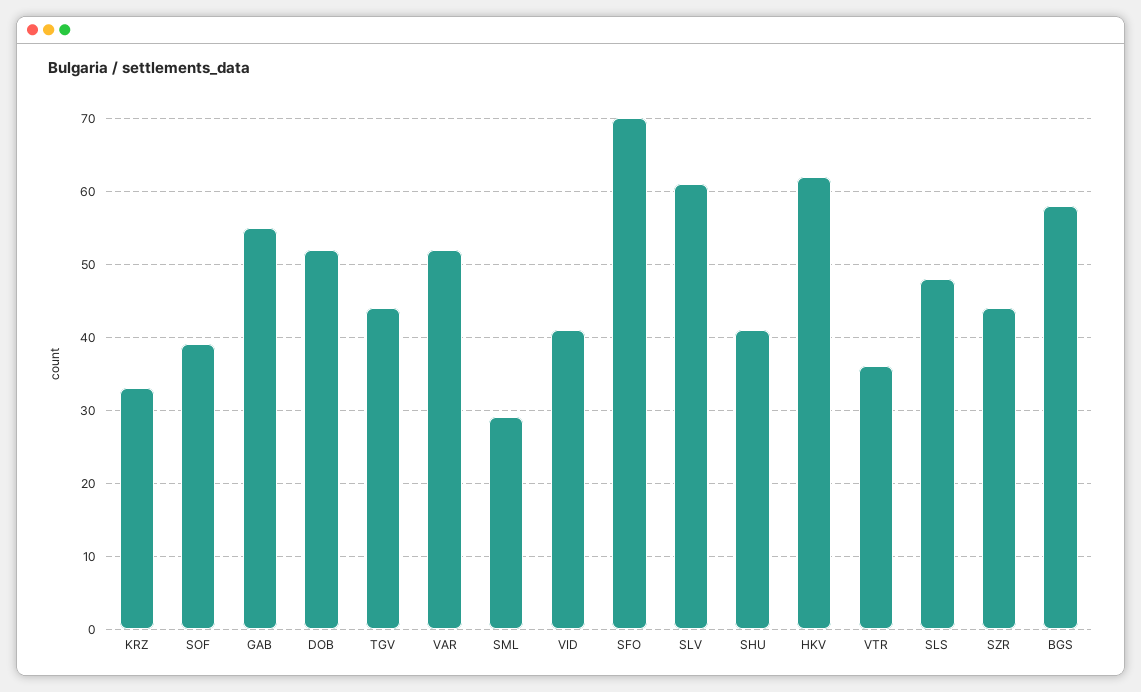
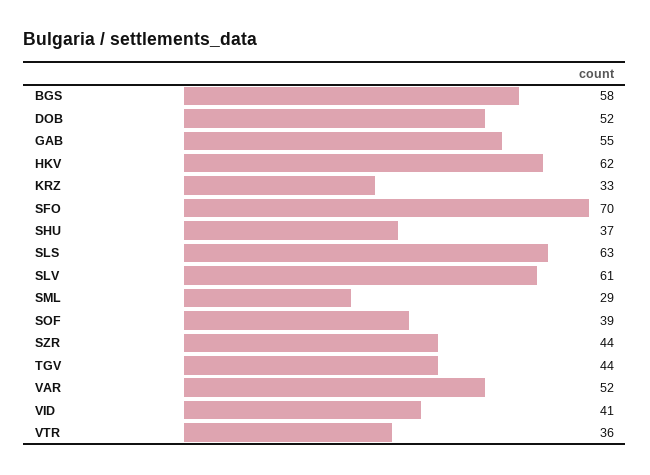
SHU: 41 -> 37
SLS: 48 -> 63

